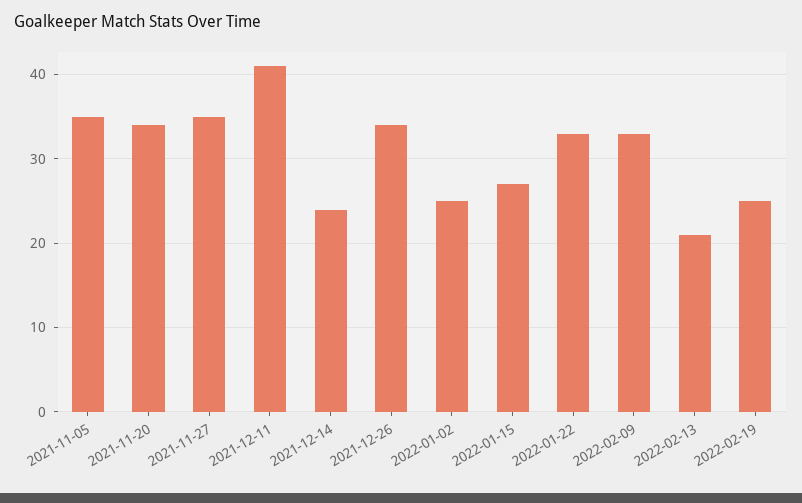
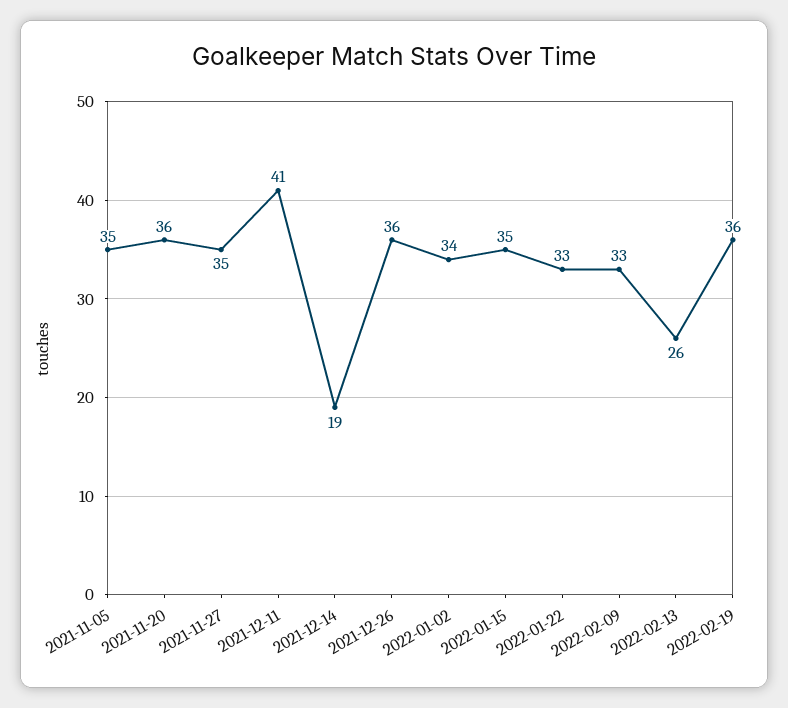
2021-11-20: 34 -> 36
2021-12-14: 24 -> 19
2021-12-26: 34 -> 36
2022-01-02: 25 -> 34
2022-01-15: 27 -> 35
2022-02-13: 21 -> 26
2022-02-19: 25 -> 36

